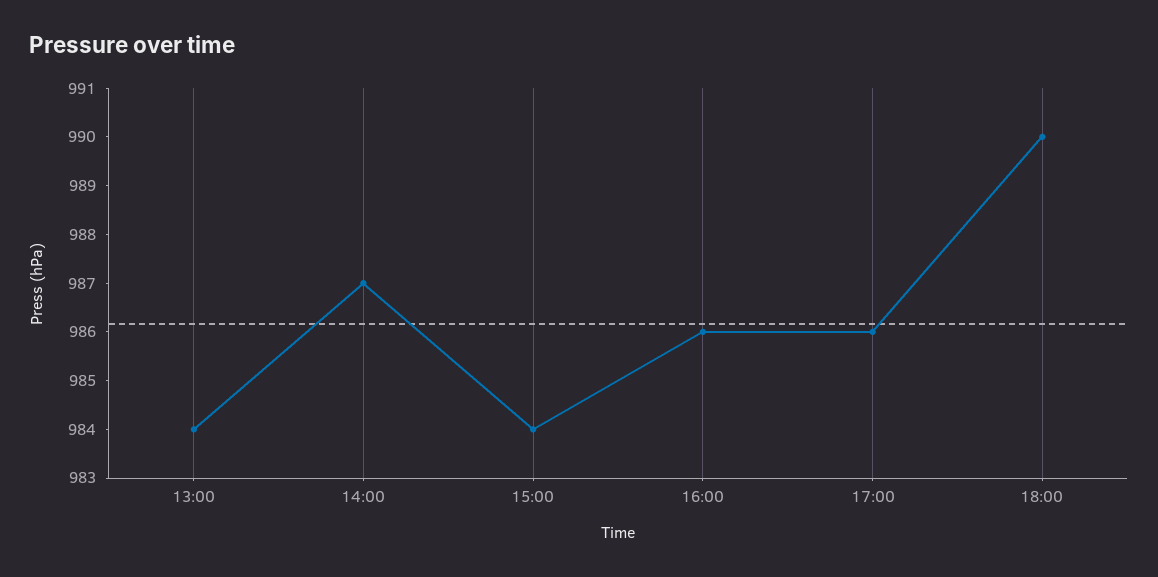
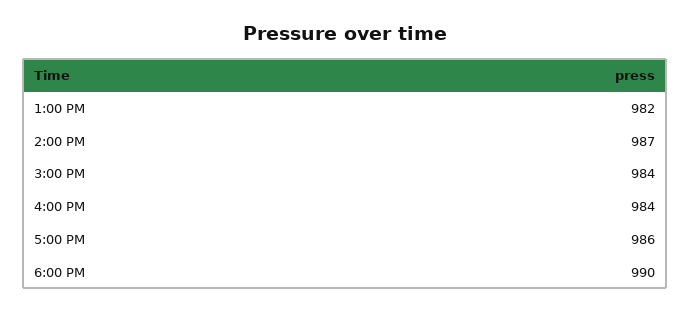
13:00: 984 -> 982
16:00: 986 -> 984

